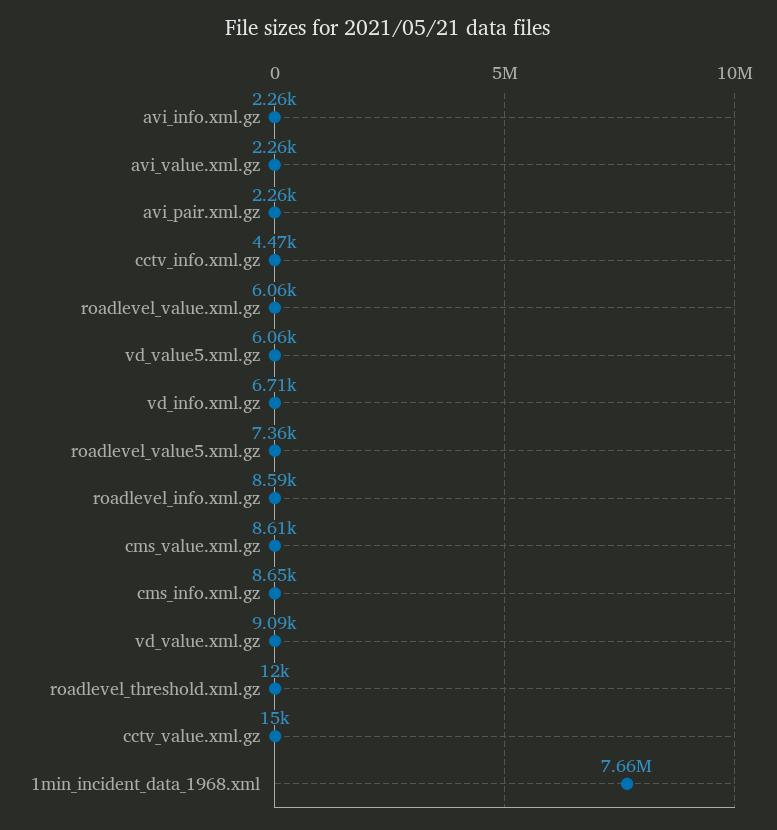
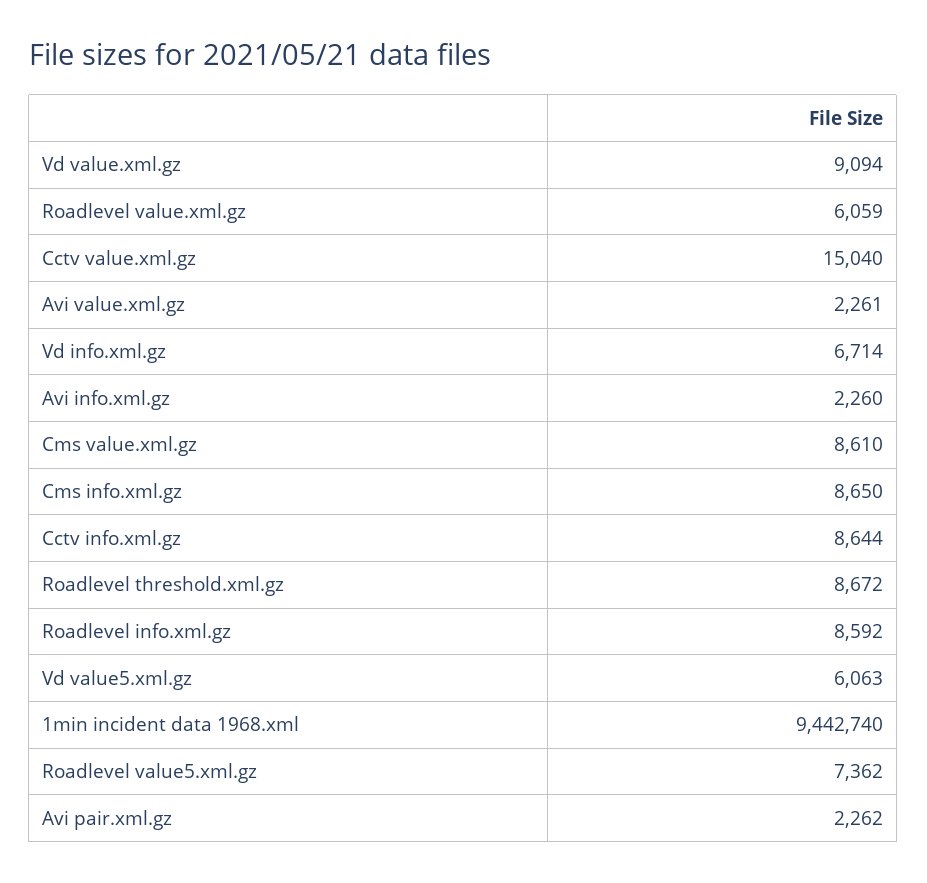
cctv_info.xml.gz: 4470 -> 8644
roadlevel_threshold.xml.gz: 12000 -> 8672
1min_incident_data_1968.xml: 7660000 -> 9442740

